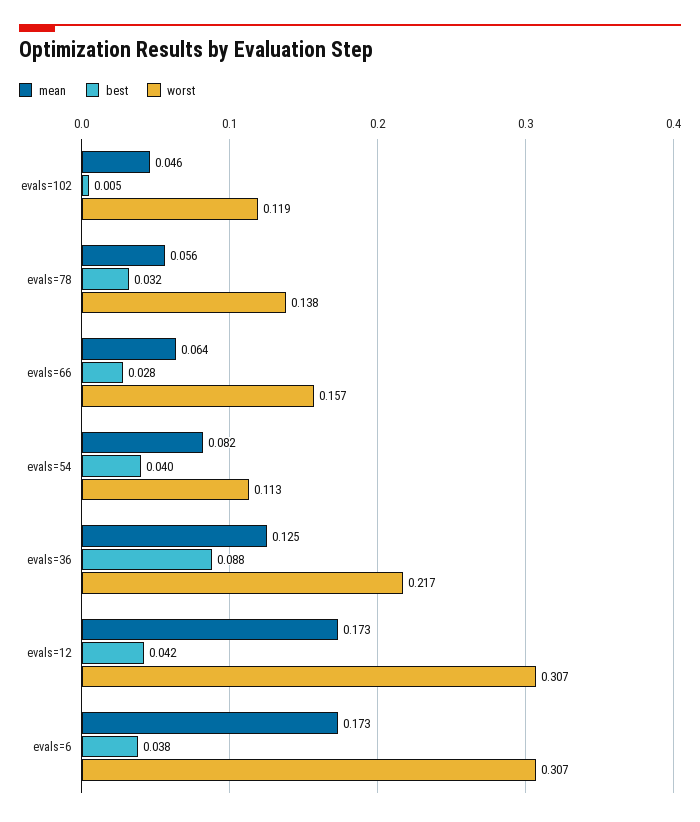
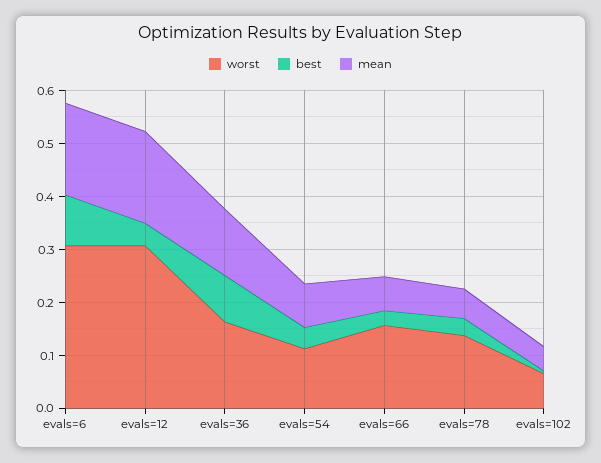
worst, evals=102: 0.119 -> 0.06
worst, evals=36: 0.217 -> 0.16
best, evals=6: 0.038 -> 0.1

